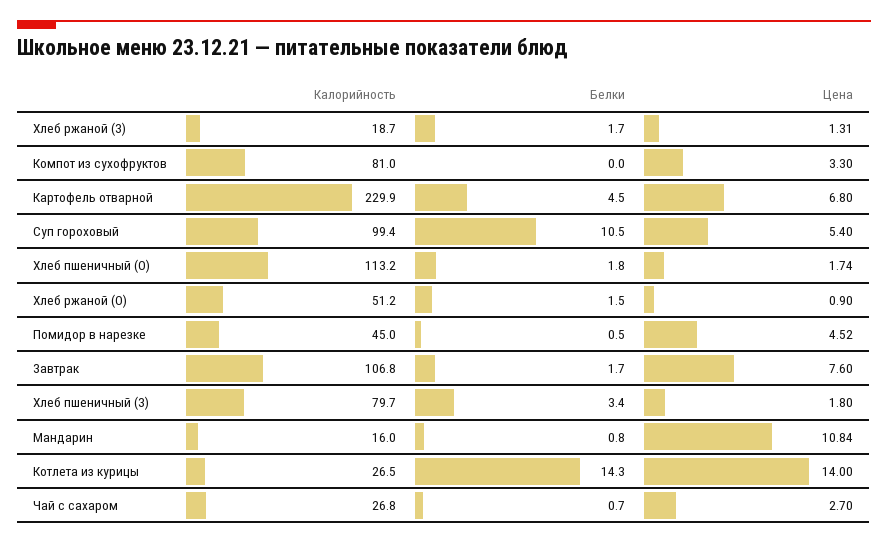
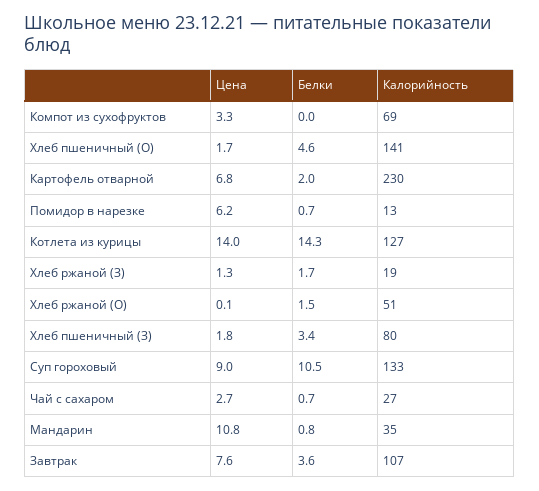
Калорийность, Компот из сухофруктов: 81 -> 69
Белки, Картофель отварной: 4.5 -> 2
Калорийность, Суп гороховый: 99.4 -> 133
Цена, Суп гороховый: 5.4 -> 9
Калорийность, Хлеб пшеничный (О): 113.2 -> 141
Белки, Хлеб пшеничный (О): 1.8 -> 4.6
Цена, Хлеб ржаной (О): 0.9 -> 0.1
Калорийность, Помидор в нарезке: 45 -> 13
Белки, Помидор в нарезке: 0.5 -> 0.7
Цена, Помидор в нарезке: 4.52 -> 6.2
Белки, Завтрак: 1.7 -> 3.6
Калорийность, Мандарин: 16 -> 35
Калорийность, Котлета из курицы: 26.5 -> 127

